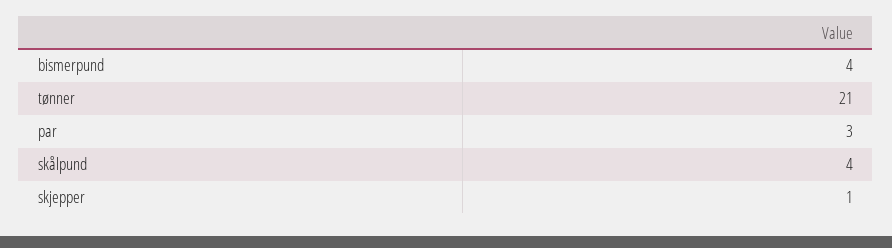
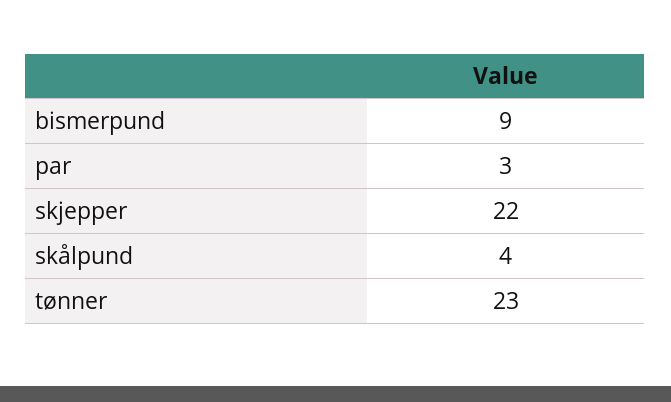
bismerpund: 4 -> 9
tønner: 21 -> 23
skjepper: 1 -> 22

